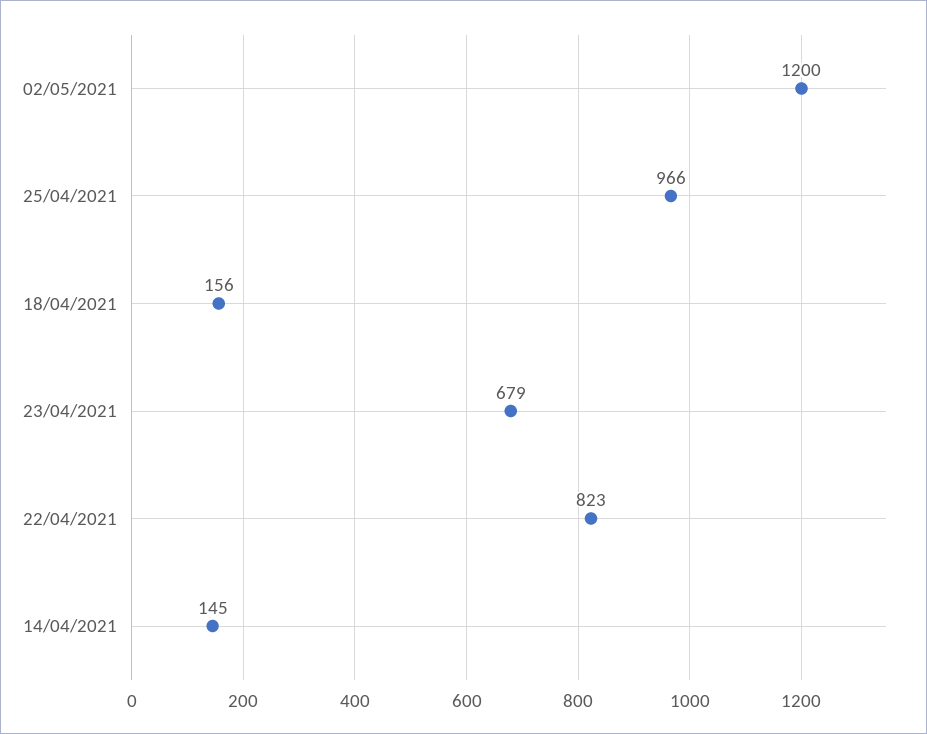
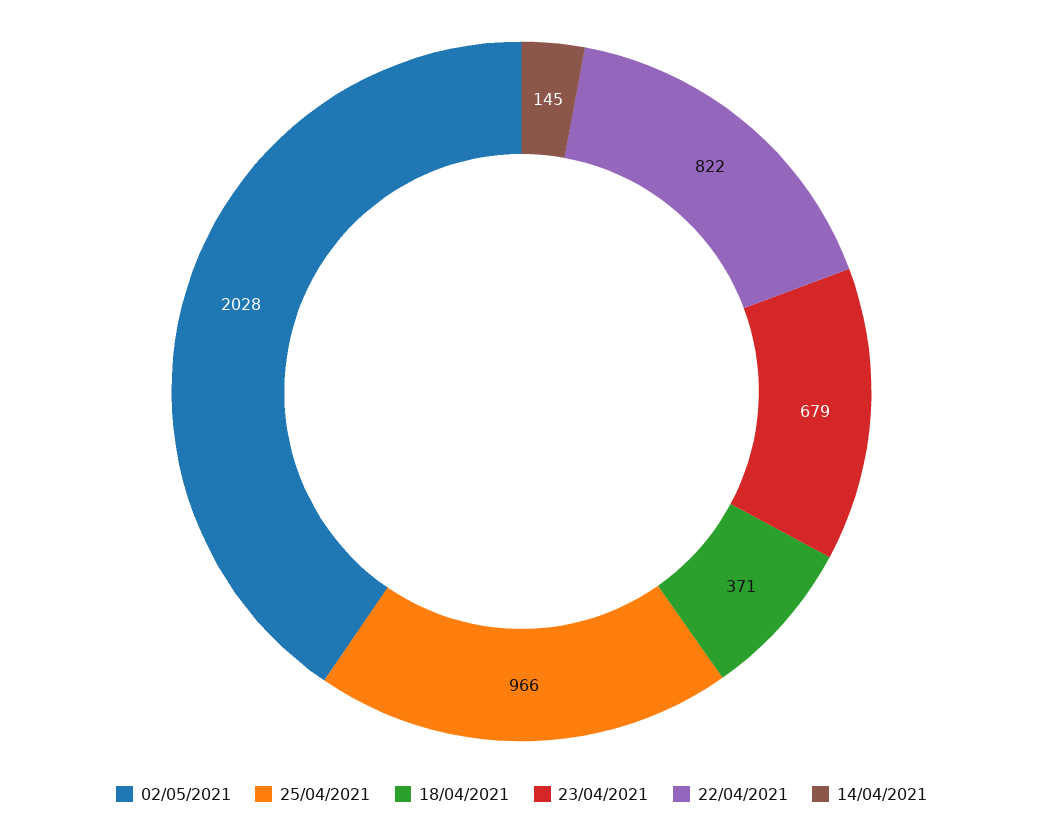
02/05/2021: 1200 -> 2028
18/04/2021: 156 -> 371
22/04/2021: 823 -> 822

